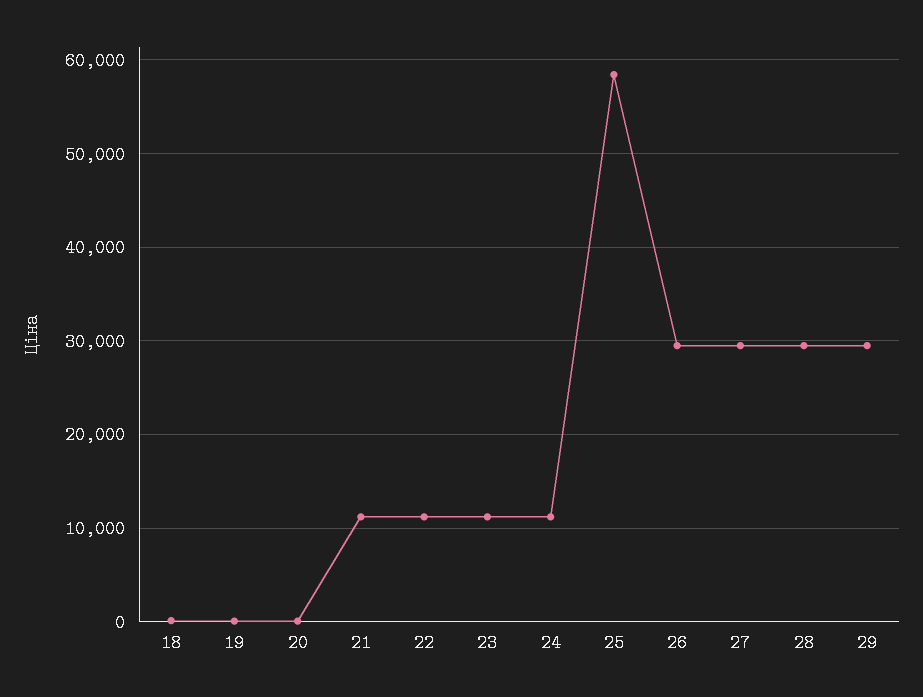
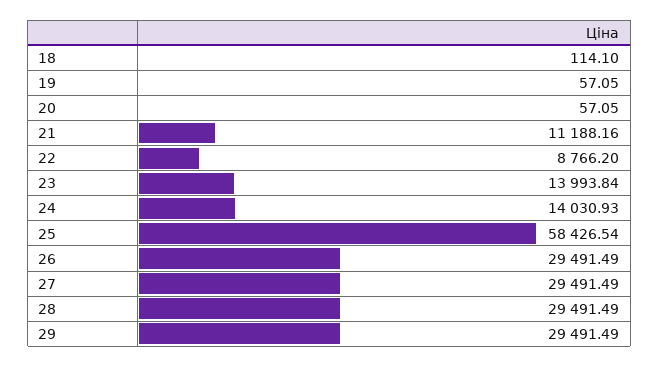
22: 11000 -> 8766.2
23: 11000 -> 13993.84
24: 11000 -> 14030.93

